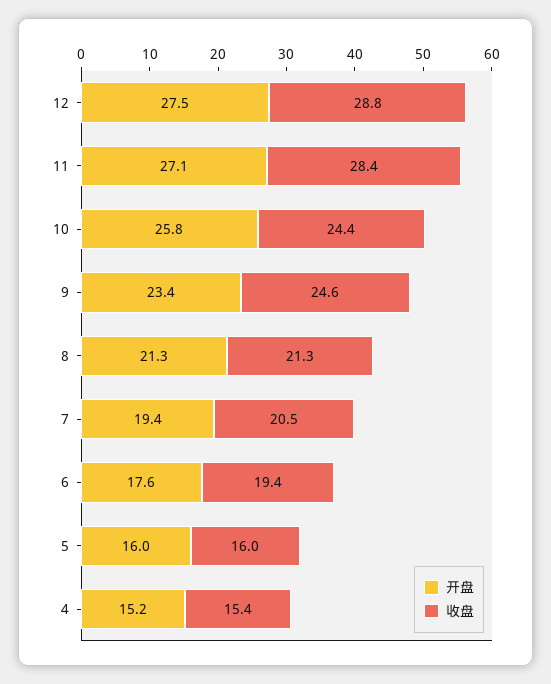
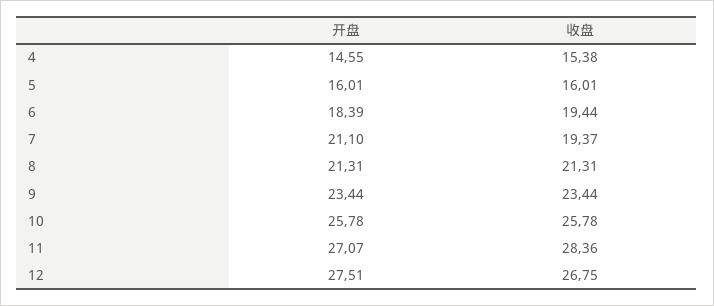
收盘, 12: 28.8 -> 26.75
收盘, 10: 24.4 -> 25.78
收盘, 9: 24.6 -> 23.44
开盘, 7: 19.4 -> 21.1
收盘, 7: 20.5 -> 19.37
开盘, 6: 17.6 -> 18.39
开盘, 4: 15.2 -> 14.55

